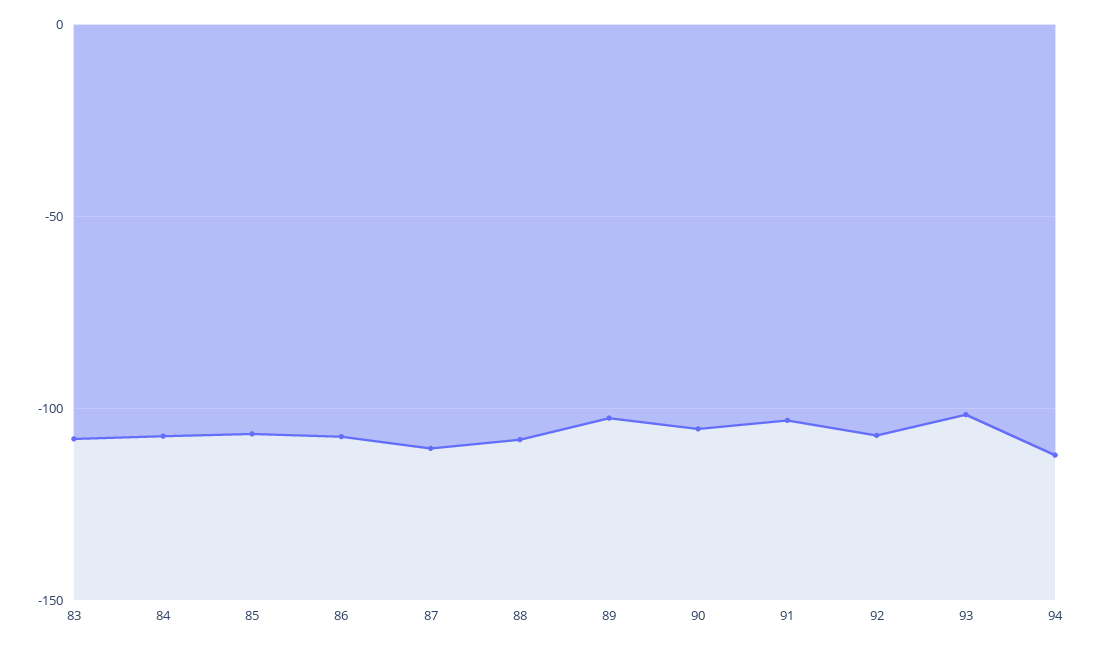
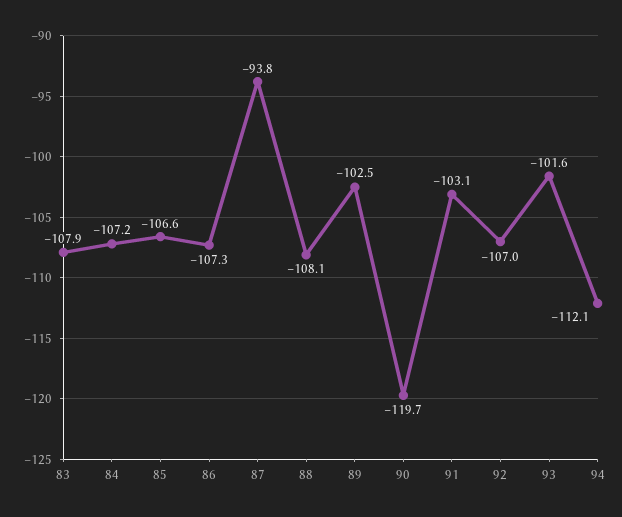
87: -110 -> -93.8
90: -105 -> -119.7

